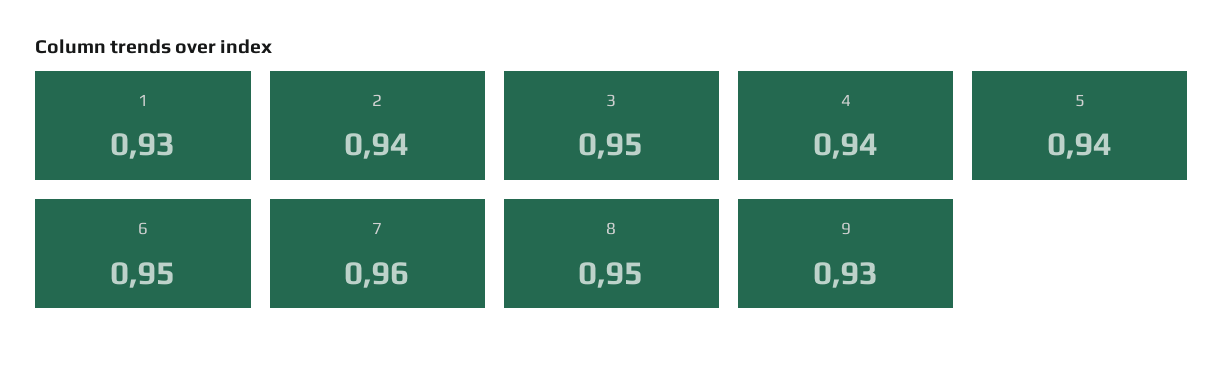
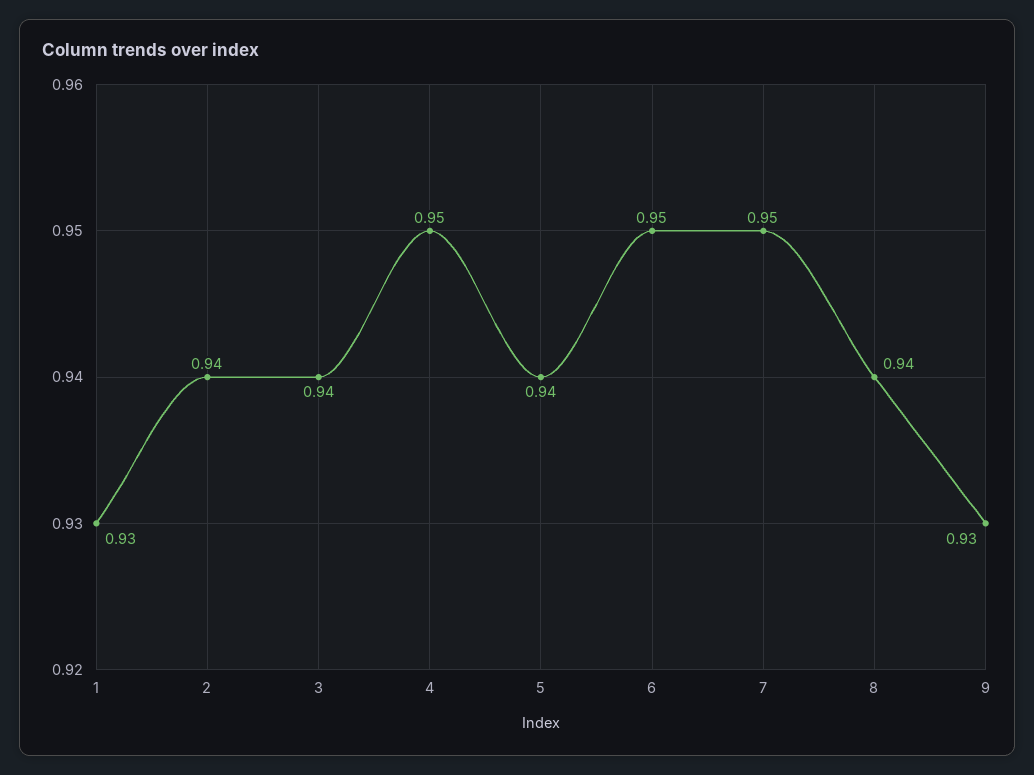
3: 0.95 -> 0.94
4: 0.94 -> 0.95
7: 0.96 -> 0.95
8: 0.95 -> 0.94

